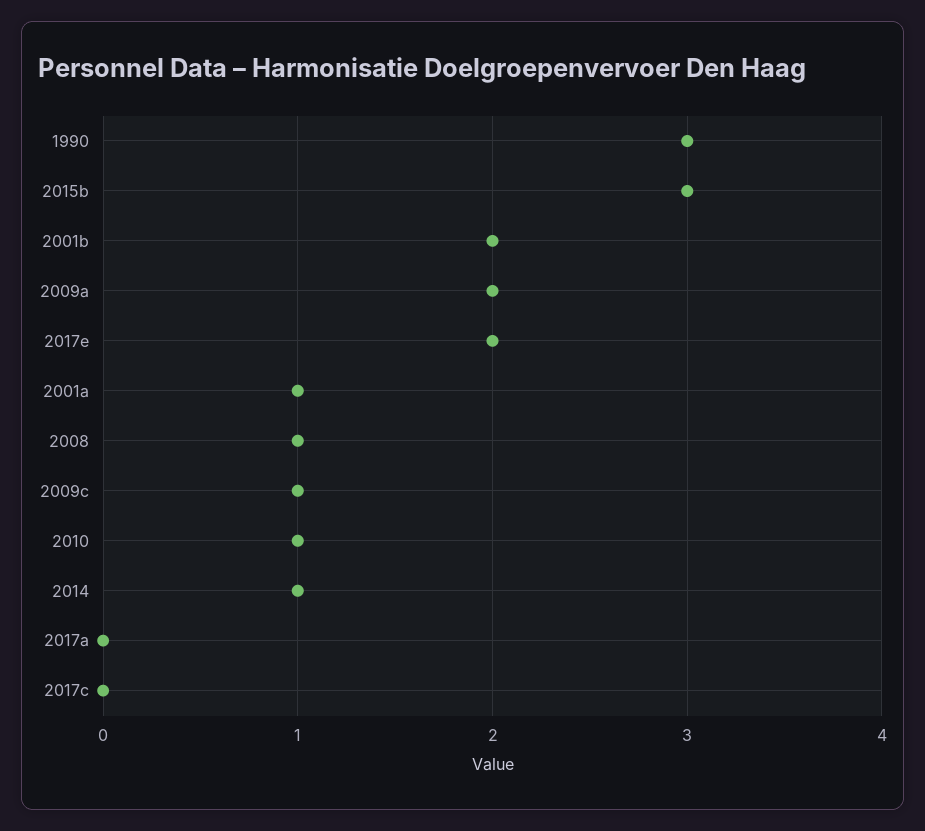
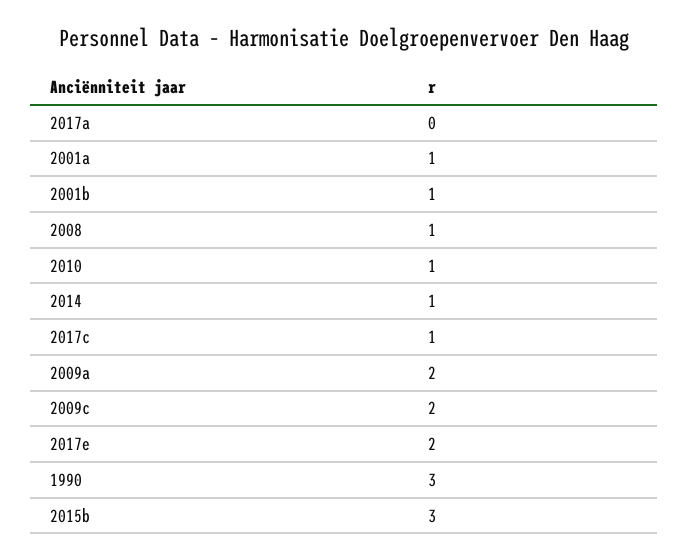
2001b: 2 -> 1
2009c: 1 -> 2
2017c: 0 -> 1

